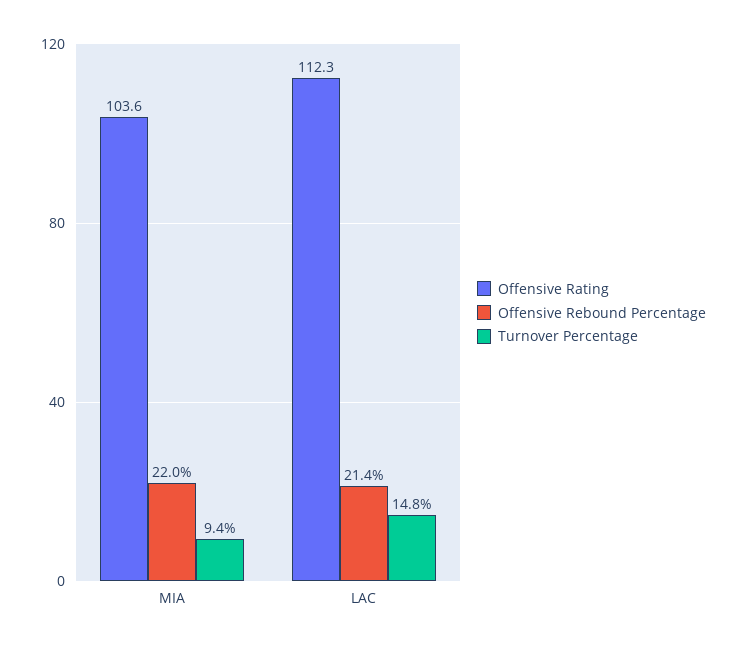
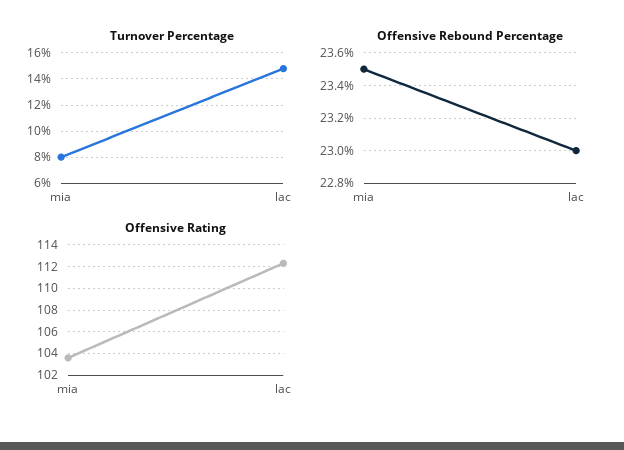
Offensive Rebound Percentage, MIA: 22 -> 23.5
Turnover Percentage, MIA: 9.4 -> 8
Offensive Rebound Percentage, LAC: 21.4 -> 23

